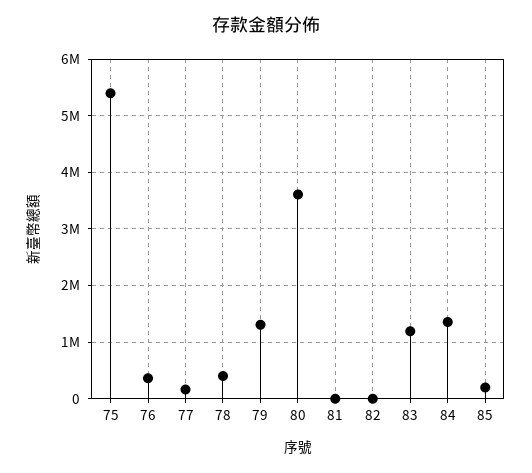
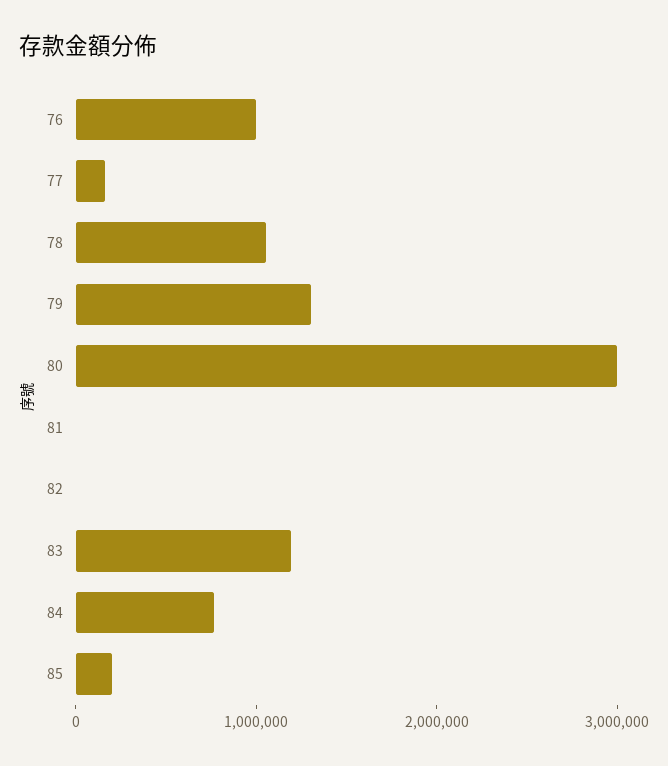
75: 5400000 -> none
76: 400000 -> 1000000
78: 400000 -> 1000000
80: 3600000 -> 3000000
84: 1400000 -> 800000

